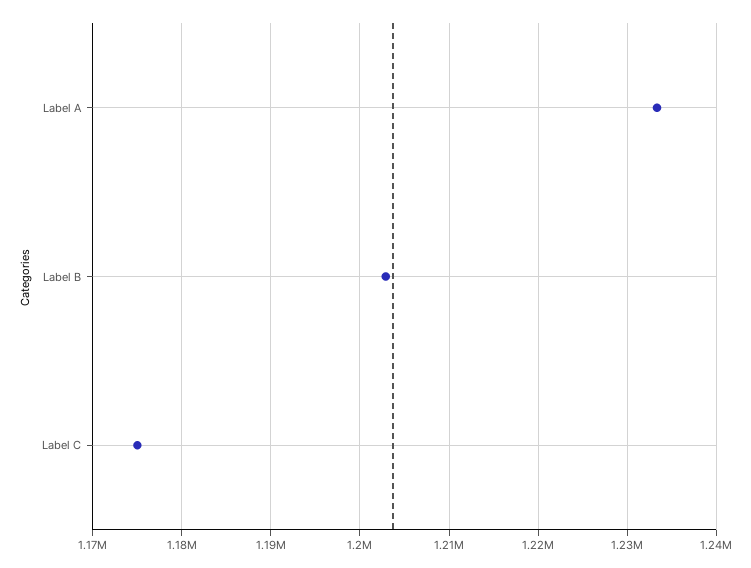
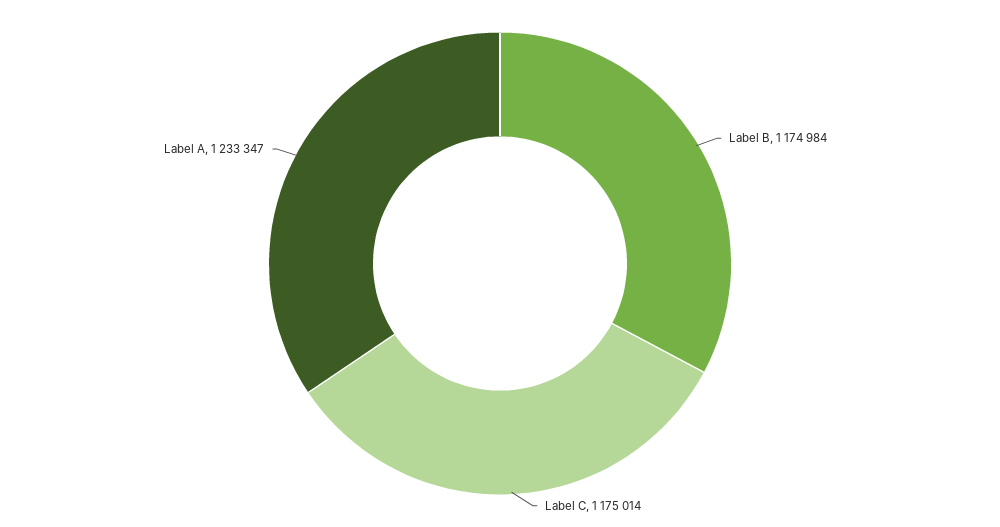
Label B: 1203000 -> 1174984

